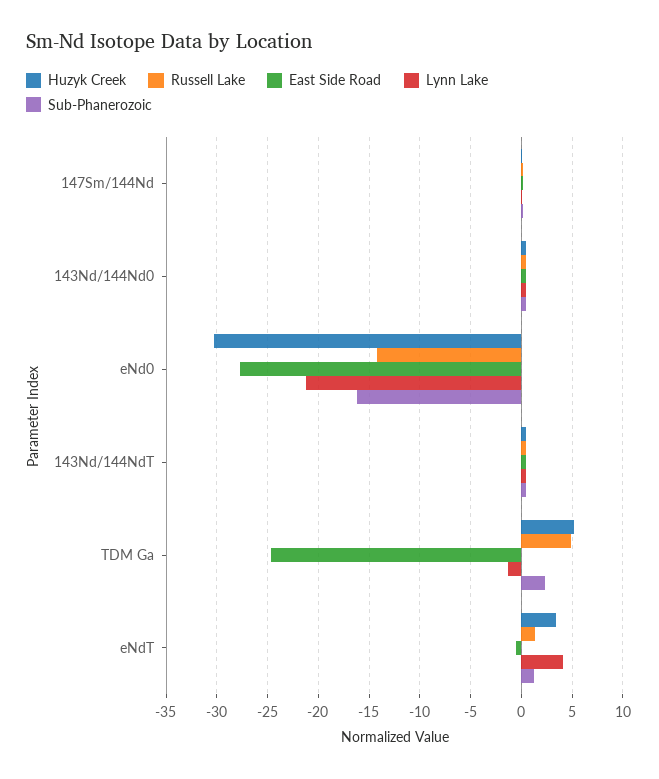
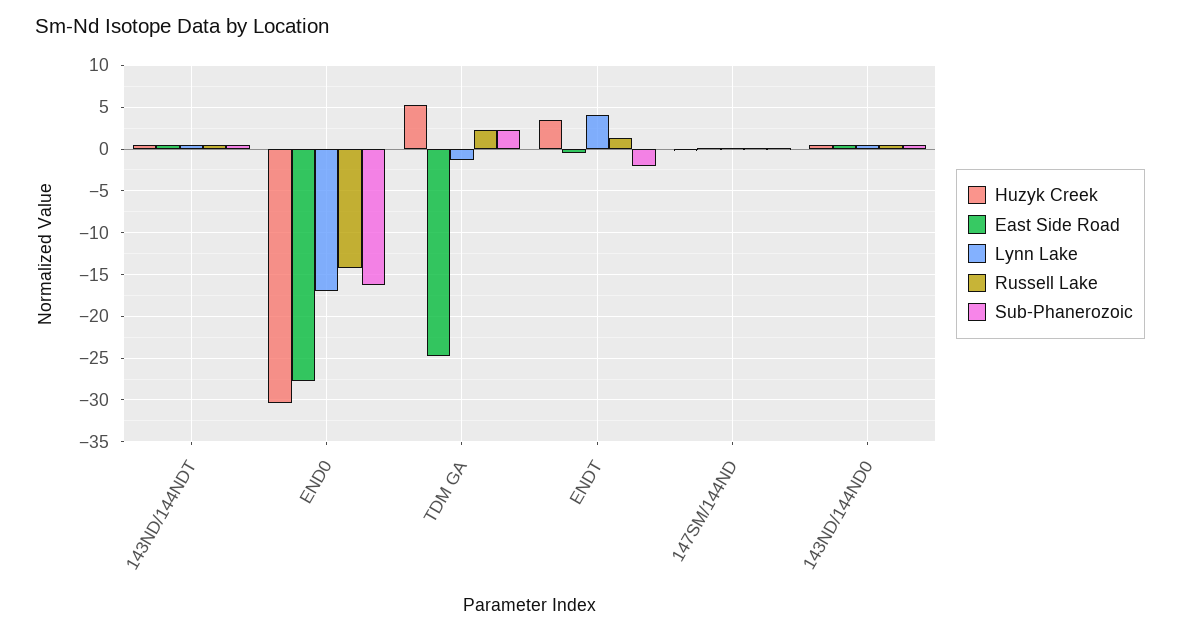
Lynn Lake, eNd0: -21 -> -17
Russell Lake, TDM Ga: 5 -> 2
Sub-Phanerozoic, eNdT: 1 -> -2

